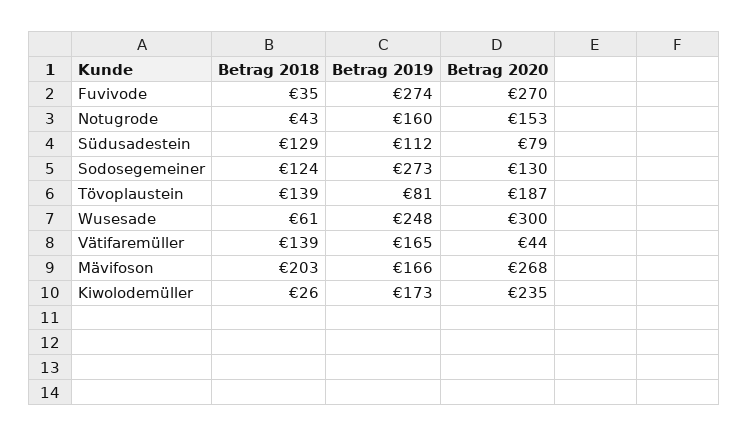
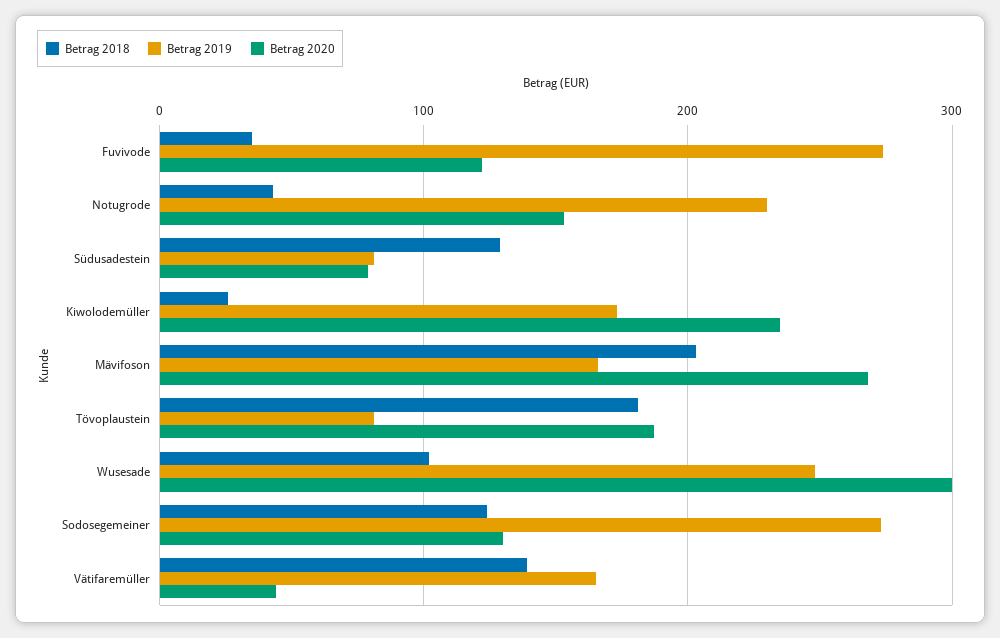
Betrag 2020, Fuvivode: 270 -> 120
Betrag 2019, Notugrode: 160 -> 230
Betrag 2019, Südusadestein: 112 -> 80
Betrag 2018, Tövoplaustein: 139 -> 180
Betrag 2018, Wusesade: 61 -> 100

